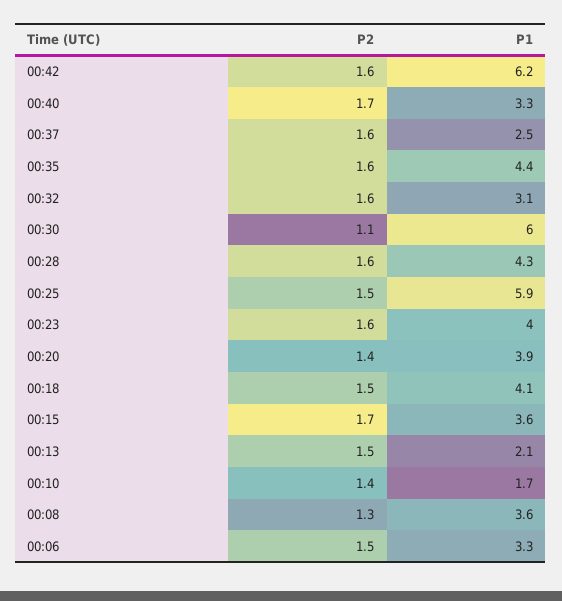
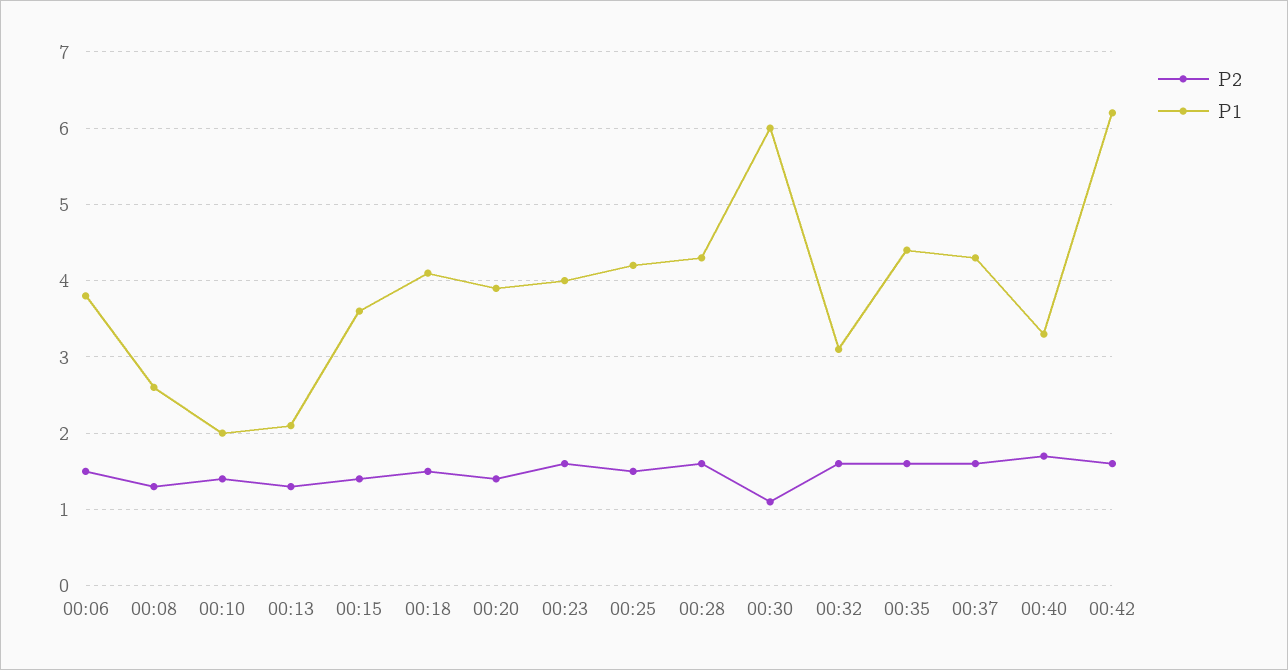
P1, 00:37: 2.5 -> 4.3
P1, 00:25: 5.9 -> 4.2
P2, 00:15: 1.7 -> 1.4
P2, 00:13: 1.5 -> 1.3
P1, 00:10: 1.7 -> 2
P1, 00:08: 3.6 -> 2.6
P1, 00:06: 3.3 -> 3.8

